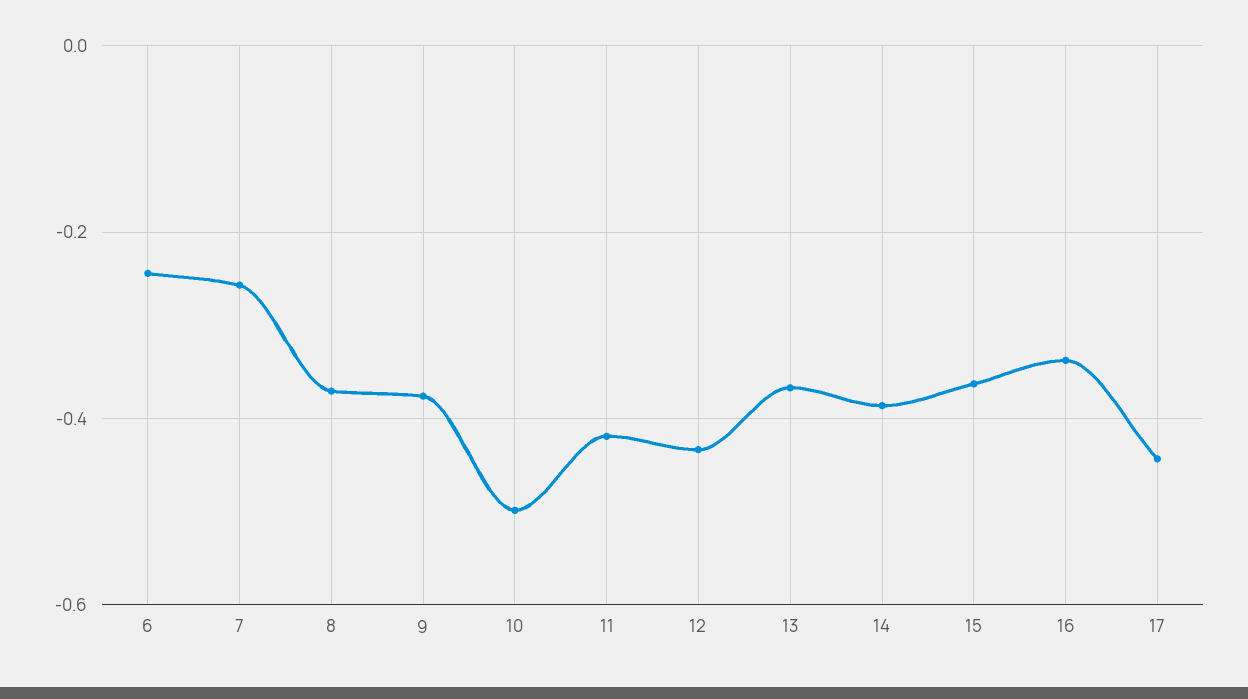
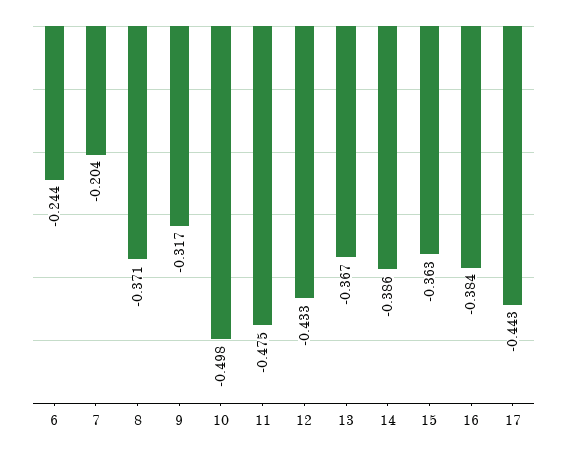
7: -0.26 -> -0.204
9: -0.38 -> -0.317
11: -0.42 -> -0.475
16: -0.34 -> -0.384

